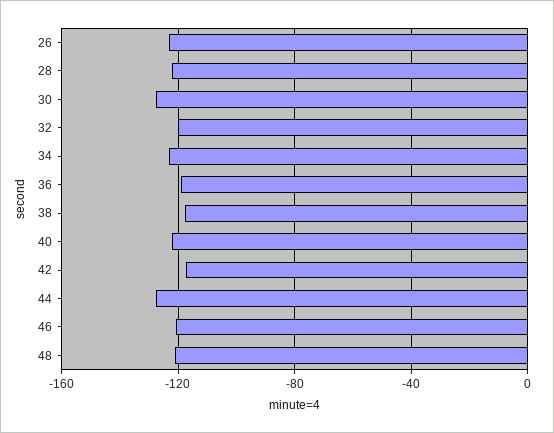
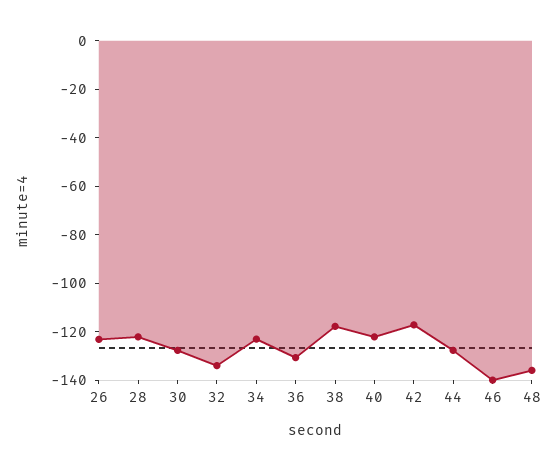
32: -120 -> -135
36: -120 -> -130
46: -120 -> -140
48: -120 -> -135

